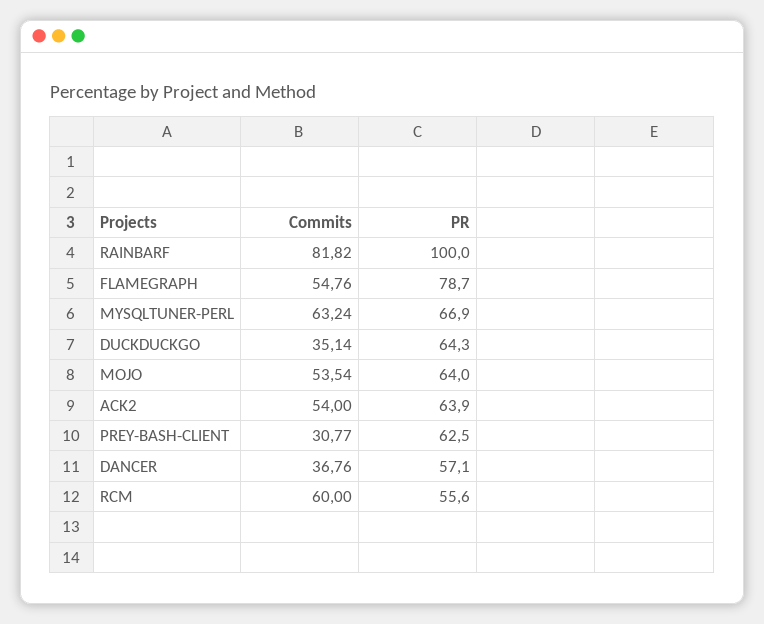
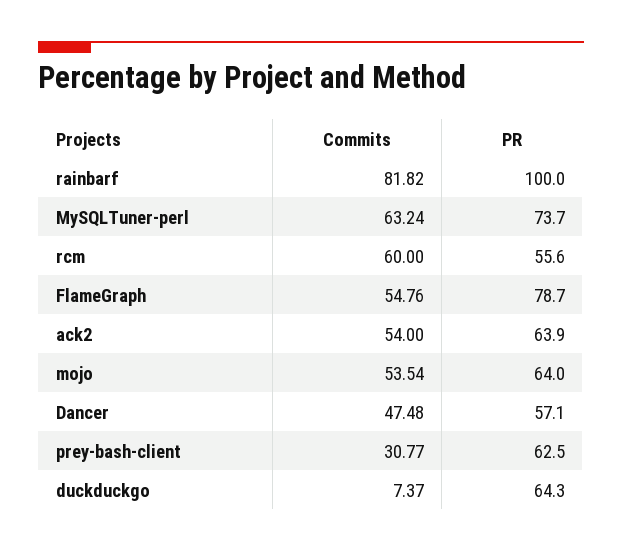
PR, MYSQLTUNER-PERL: 66.9 -> 73.7
Commits, DUCKDUCKGO: 35.14 -> 7.37
Commits, DANCER: 36.76 -> 47.48

